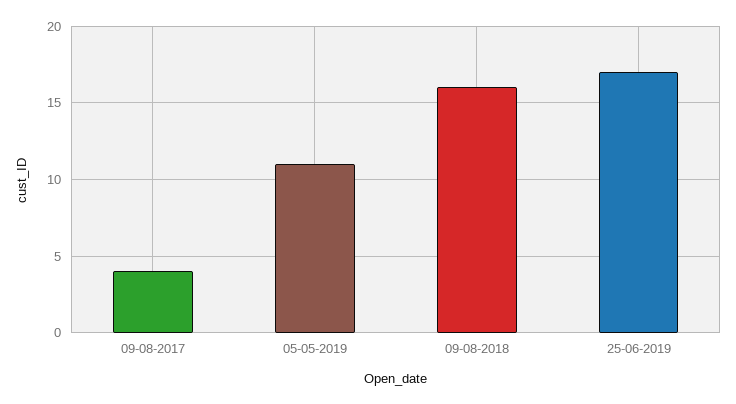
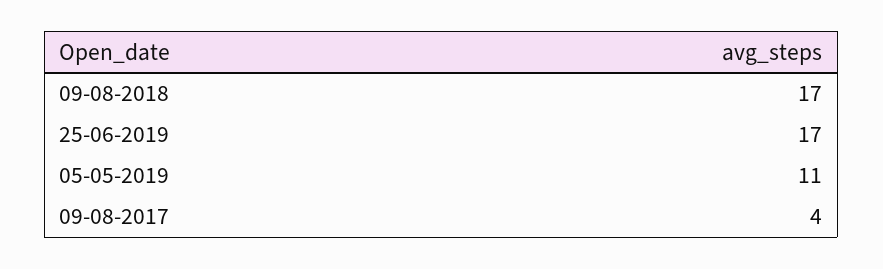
09-08-2018: 16 -> 17

